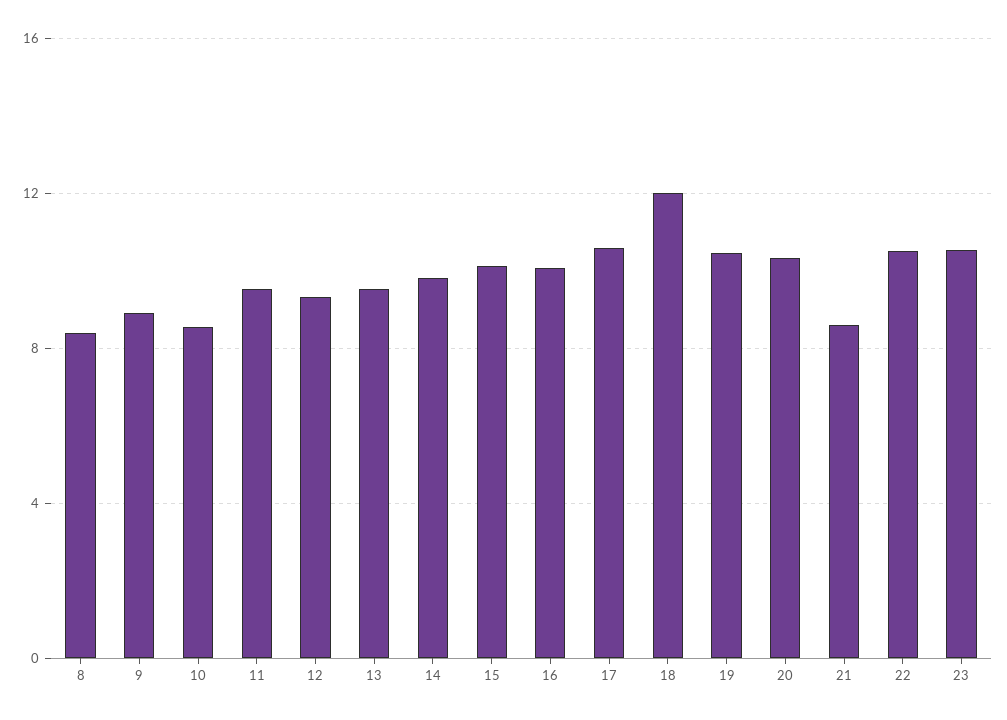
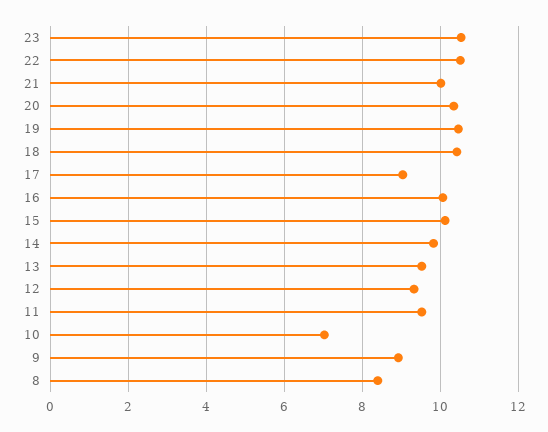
10: 8.5 -> 7
17: 10.5 -> 9
18: 12 -> 10.4
21: 8.5 -> 10

